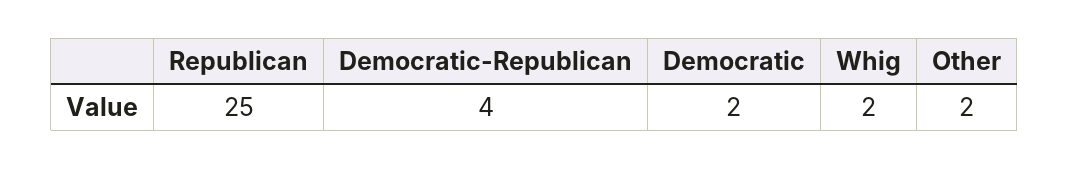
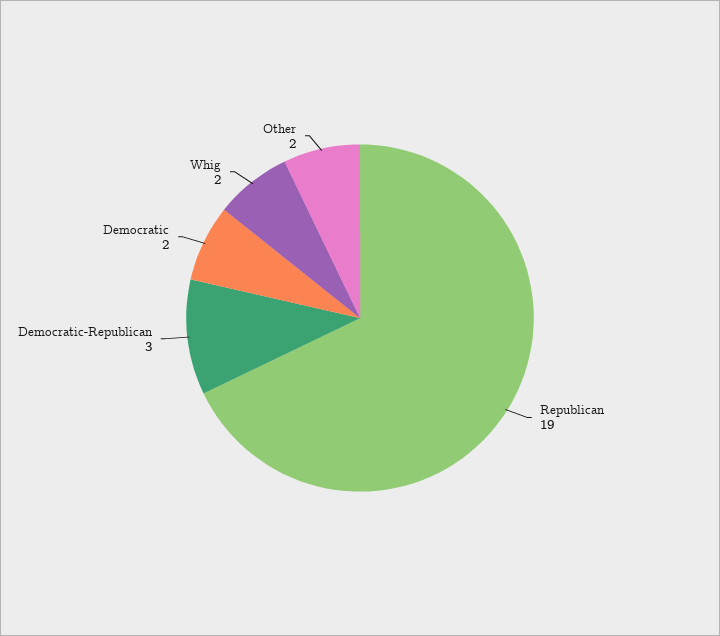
Republican: 25 -> 19
Democratic-Republican: 4 -> 3

